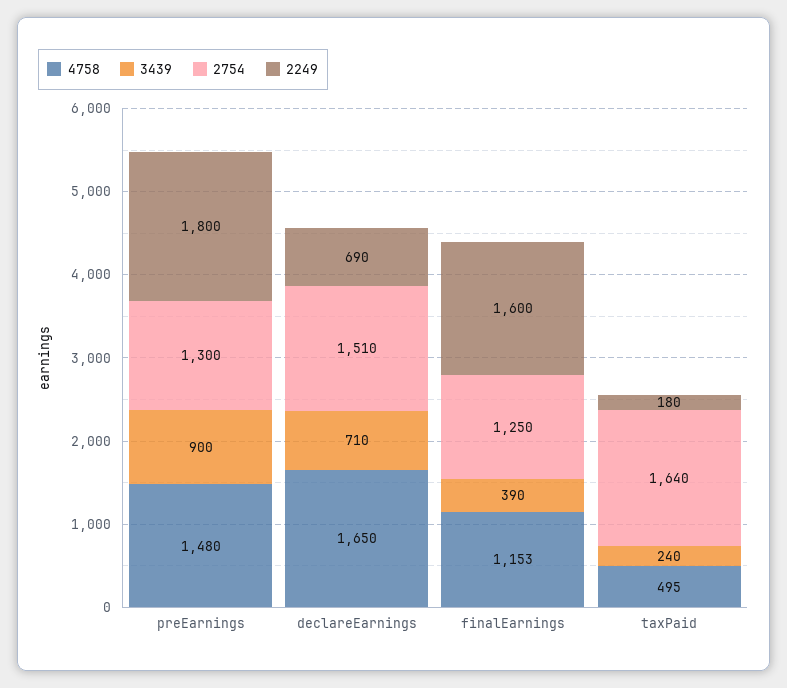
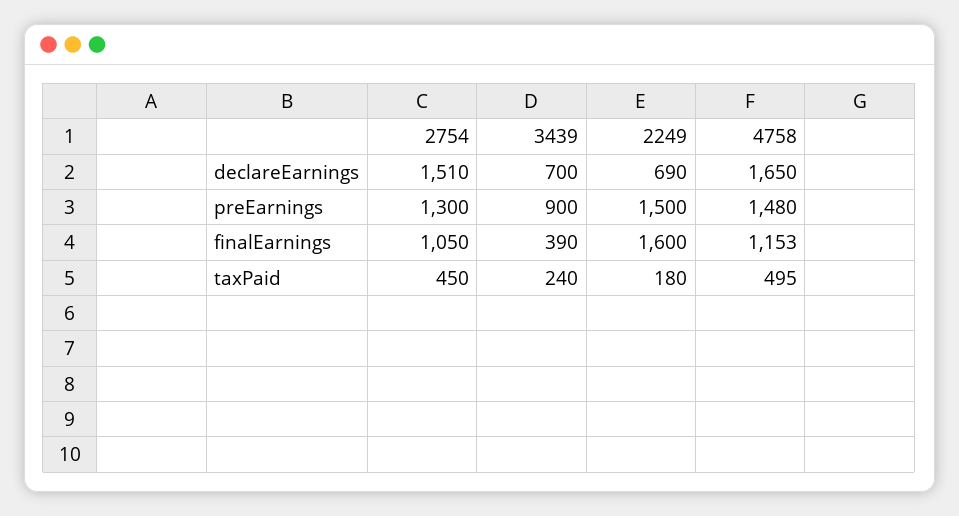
2249, preEarnings: 1800 -> 1500
3439, declareEarnings: 710 -> 700
2754, finalEarnings: 1250 -> 1050
2754, taxPaid: 1640 -> 450

